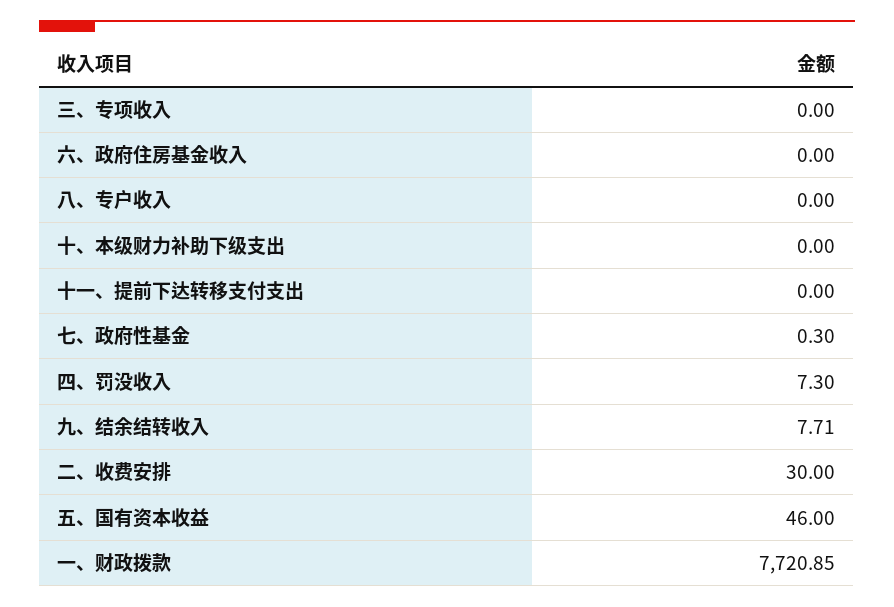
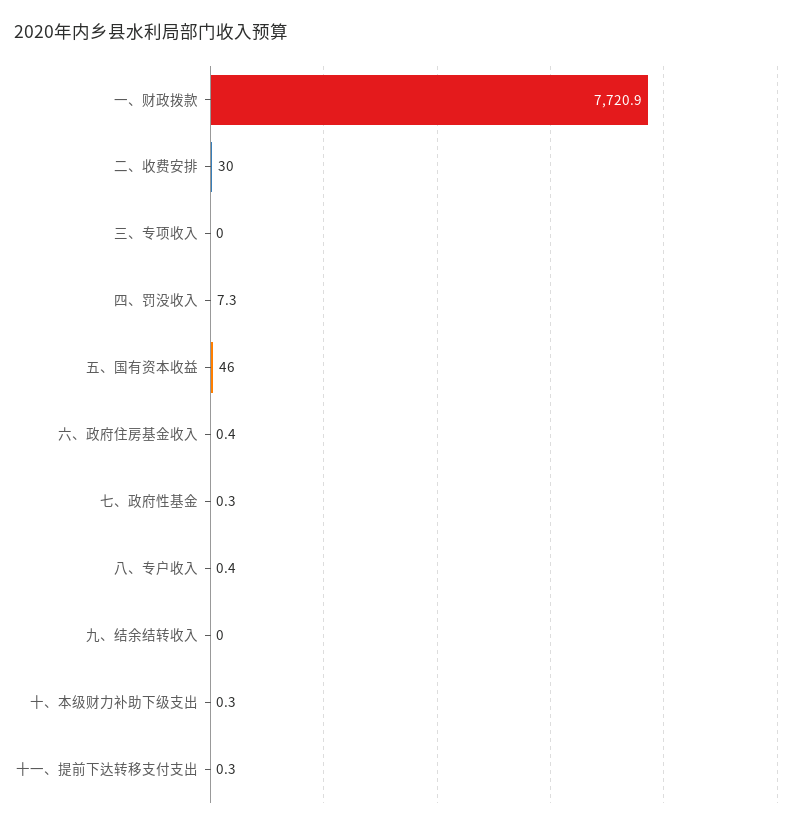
六、政府住房基金收入: 0 -> 0.4
八、专户收入: 0 -> 0.4
十、本级财力补助下级支出: 0 -> 0.3
十一、提前下达转移支付支出: 0 -> 0.3
九、结余结转收入: 7.71 -> 0

